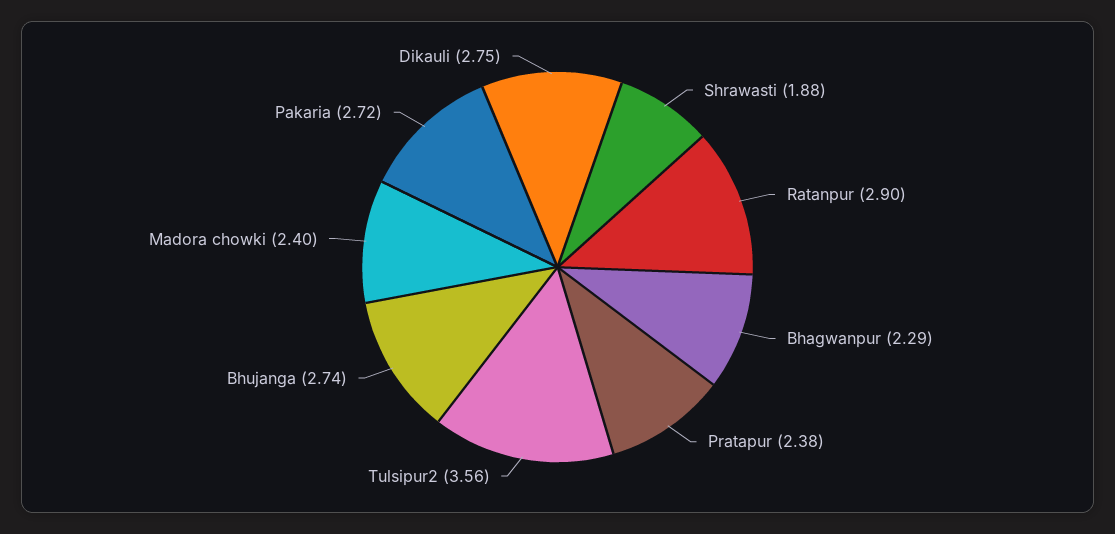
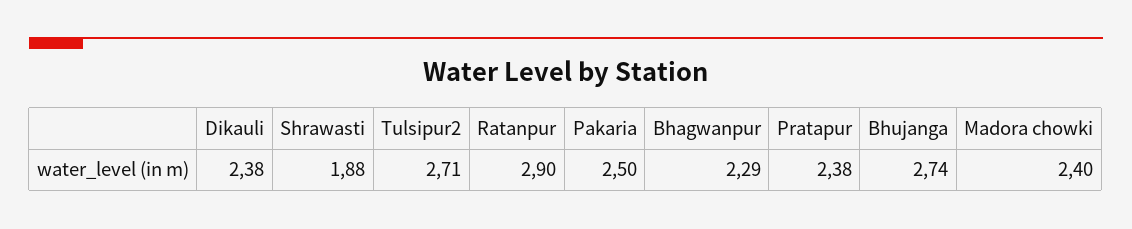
Tulsipur2: 3.56 -> 2.71
Pakaria: 2.72 -> 2.5
Dikauli: 2.75 -> 2.38

